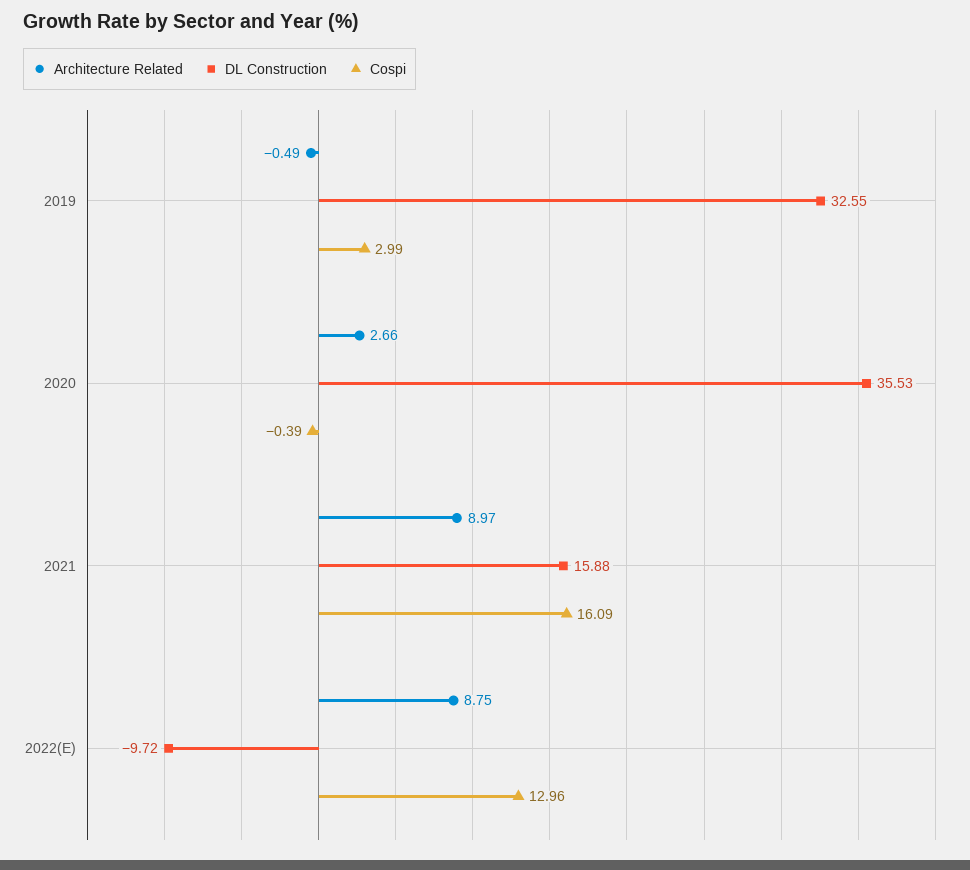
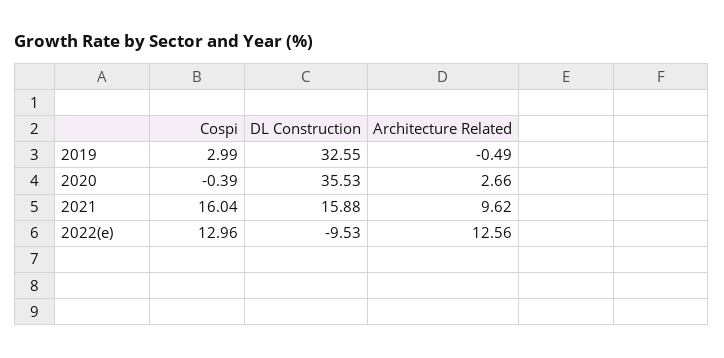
Architecture Related, 2021: 8.97 -> 9.62
Cospi, 2021: 16.09 -> 16.04
Architecture Related, 2022(E): 8.75 -> 12.56
DL Construction, 2022(E): -9.72 -> -9.53

